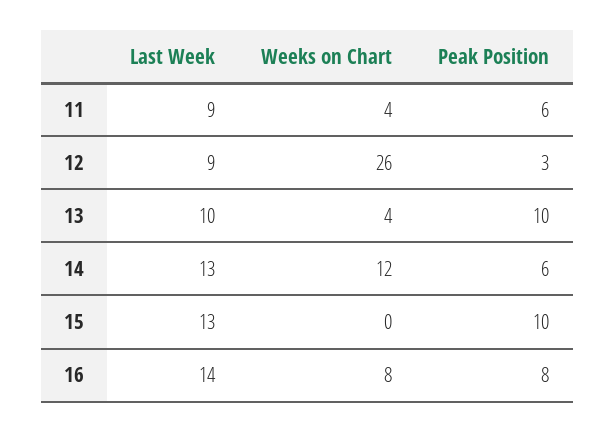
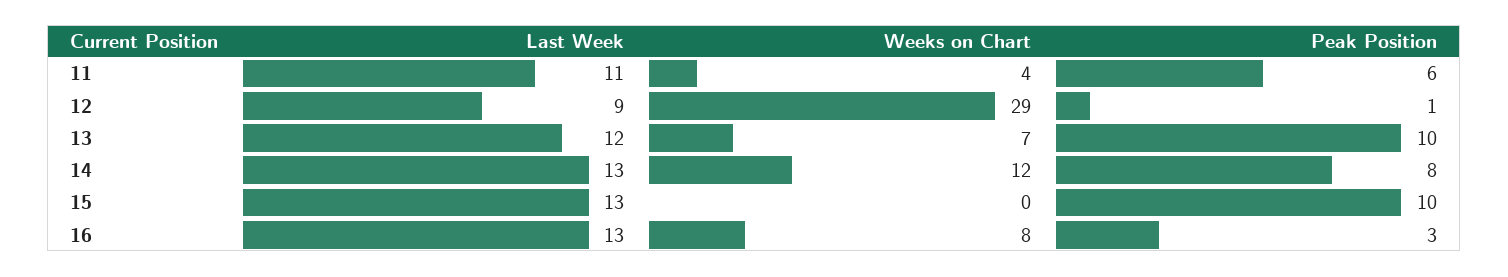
Last Week, 11: 9 -> 11
Weeks on Chart, 12: 26 -> 29
Peak Position, 12: 3 -> 1
Last Week, 13: 10 -> 12
Weeks on Chart, 13: 4 -> 7
Peak Position, 14: 6 -> 8
Last Week, 16: 14 -> 13
Peak Position, 16: 8 -> 3

